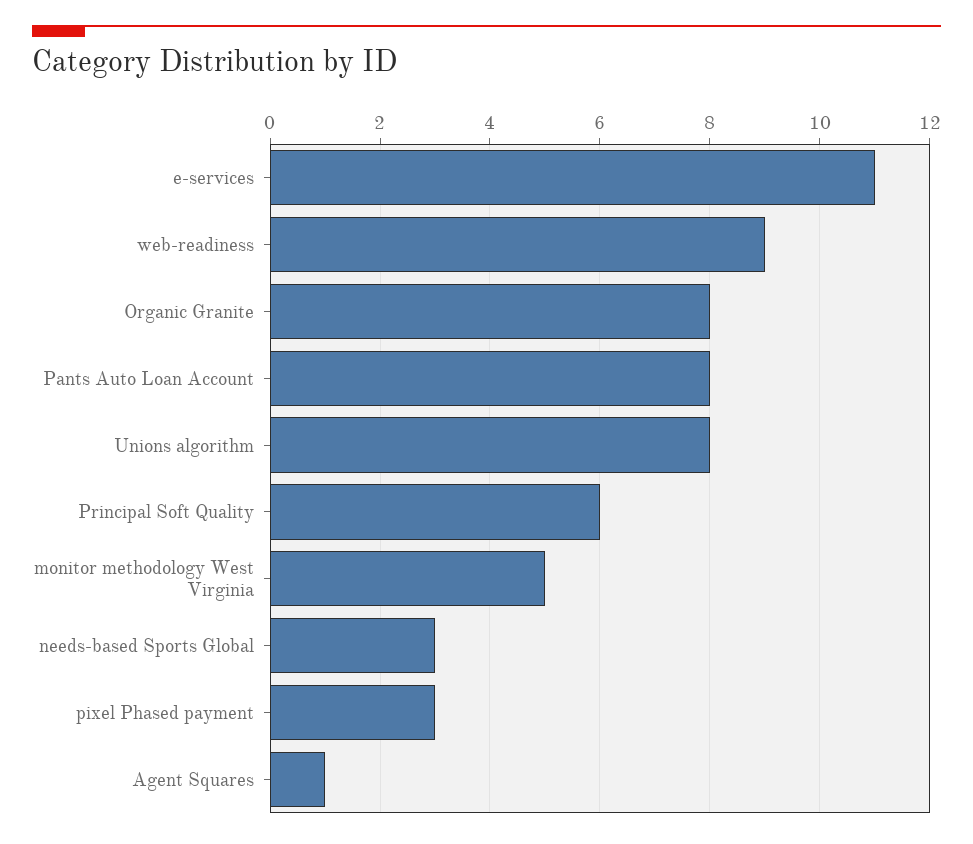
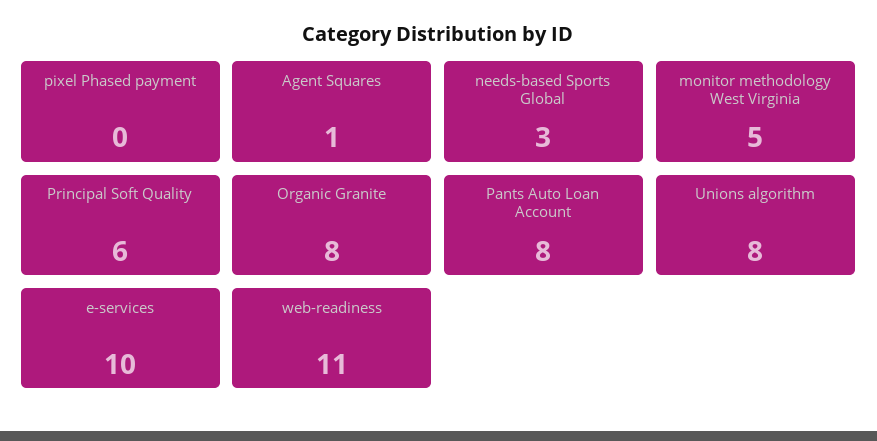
e-services: 11 -> 10
web-readiness: 9 -> 11
pixel Phased payment: 3 -> 0

